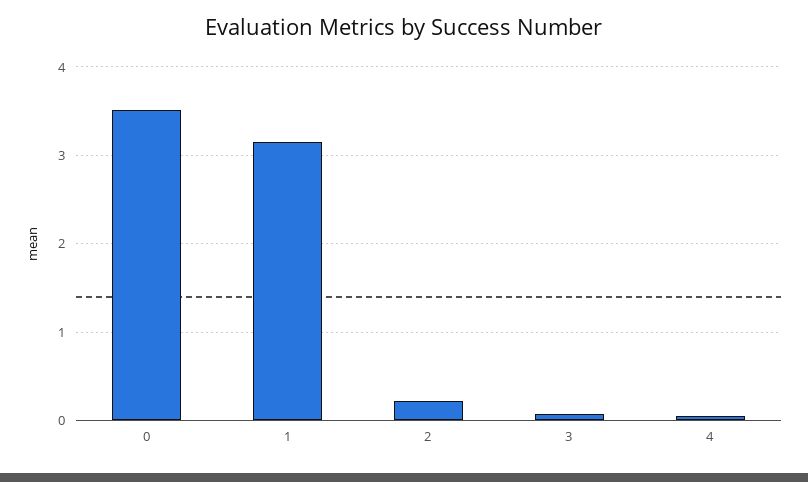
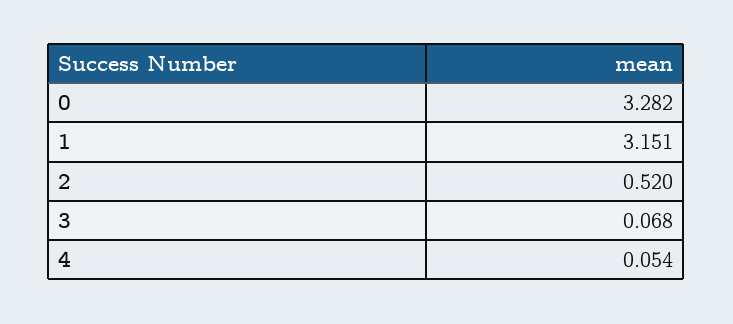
0: 3.5 -> 3.282
2: 0.2 -> 0.52

